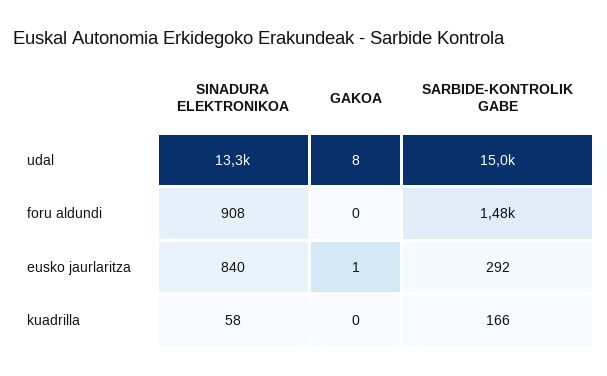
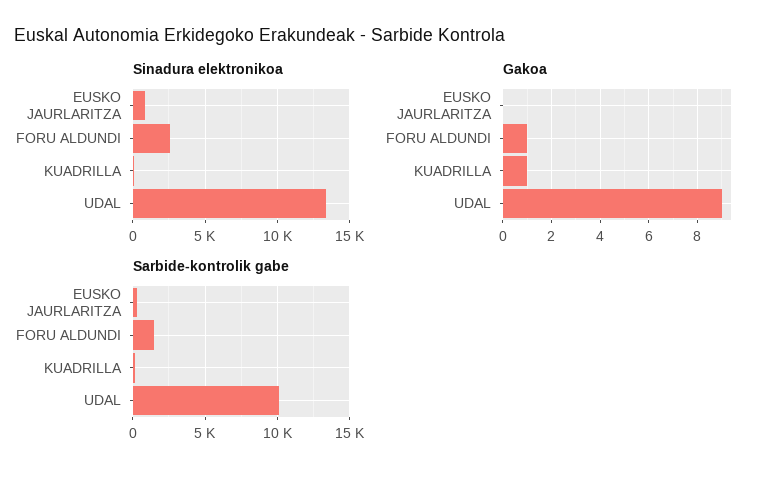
GAKOA, udal: 8 -> 9
SARBIDE-KONTROLIK GABE, udal: 15000 -> 10000
SINADURA ELEKTRONIKOA, foru aldundi: 908 -> 2500
GAKOA, foru aldundi: 0 -> 1
GAKOA, eusko jaurlaritza: 1 -> 0
GAKOA, kuadrilla: 0 -> 1

